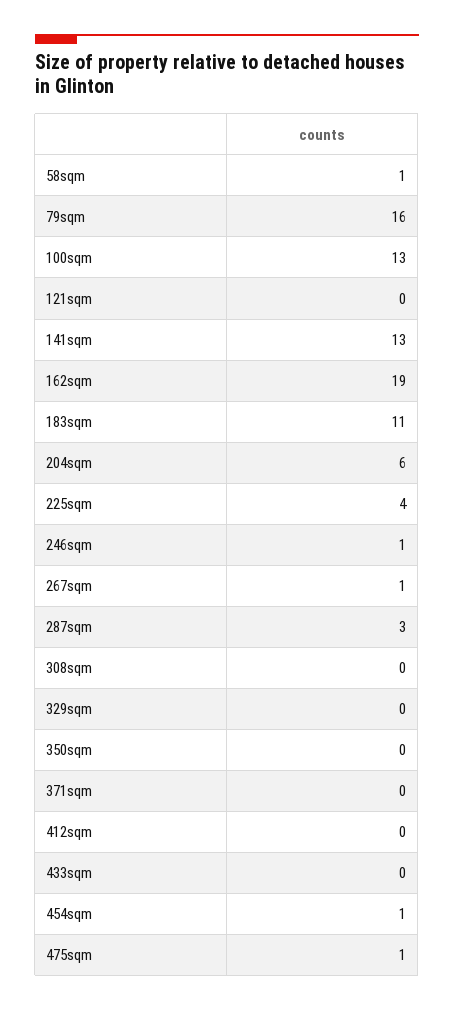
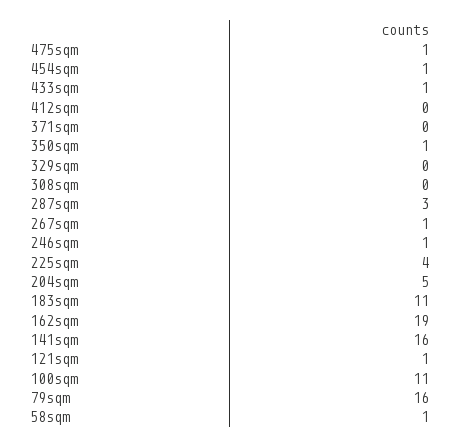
100sqm: 13 -> 11
121sqm: 0 -> 1
141sqm: 13 -> 16
204sqm: 6 -> 5
350sqm: 0 -> 1
433sqm: 0 -> 1

